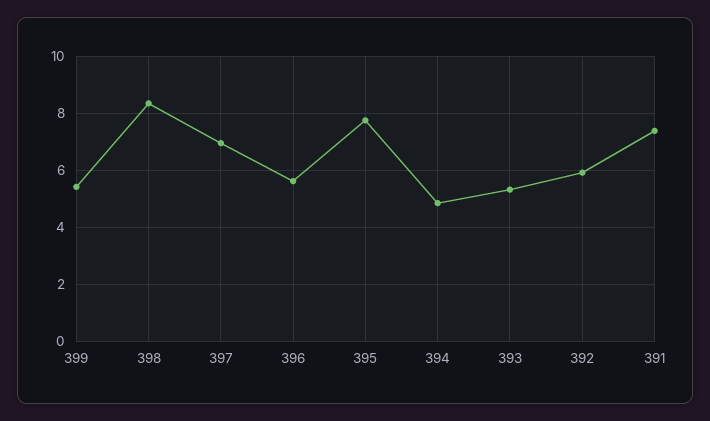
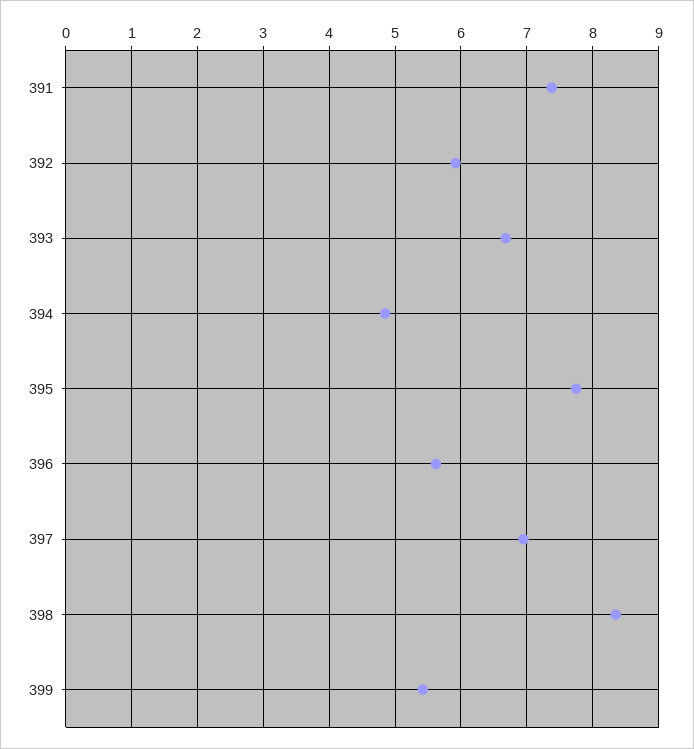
393: 5.25 -> 6.7

